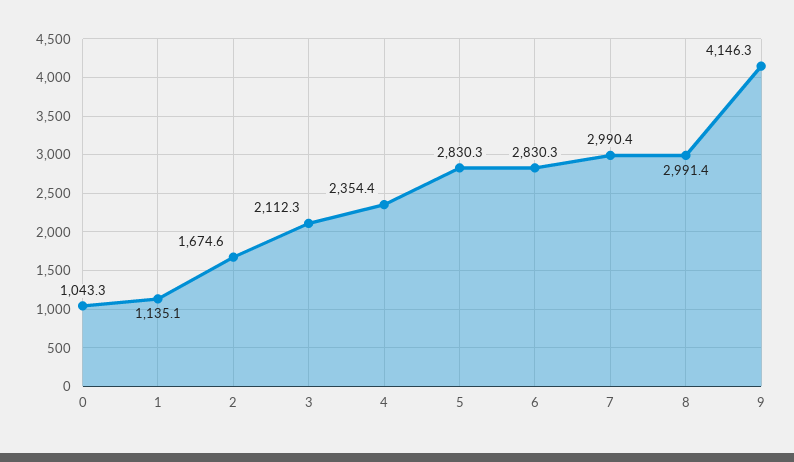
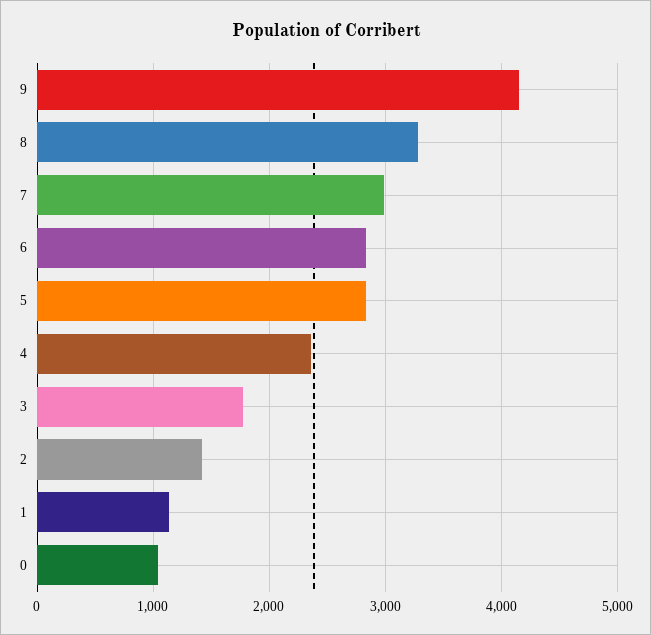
2: 1674.6 -> 1400
3: 2112.3 -> 1800
8: 2991.4 -> 3300

